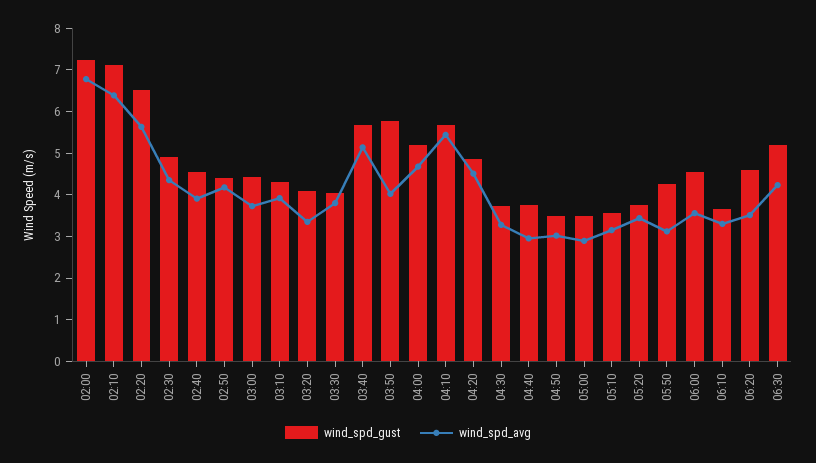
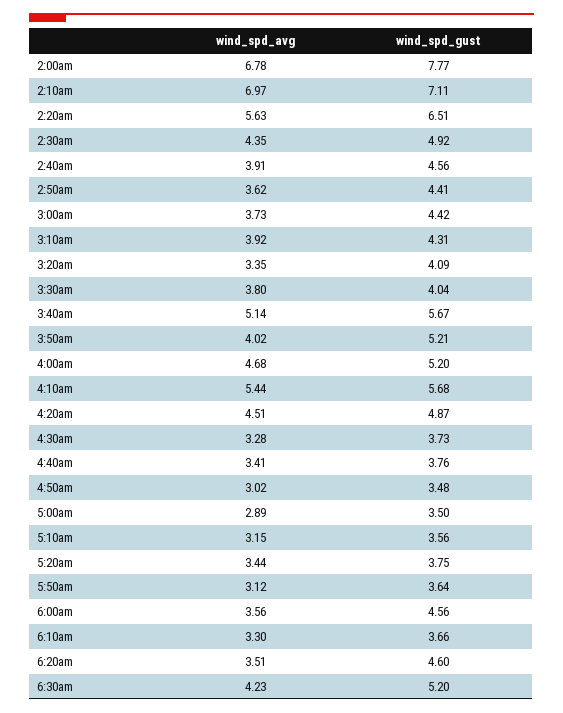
wind_spd_gust, 02:00: 7.2 -> 7.77
wind_spd_avg, 02:10: 6.4 -> 6.97
wind_spd_avg, 02:50: 4.2 -> 3.62
wind_spd_gust, 03:50: 5.8 -> 5.21
wind_spd_avg, 04:40: 3 -> 3.41
wind_spd_gust, 05:50: 4.2 -> 3.64

